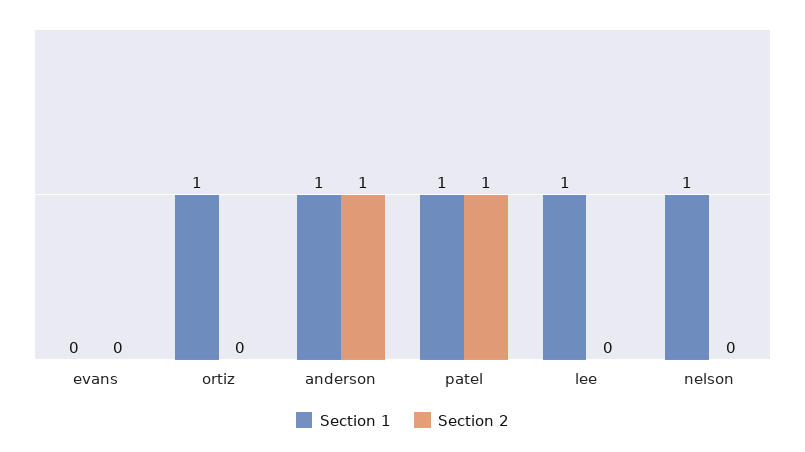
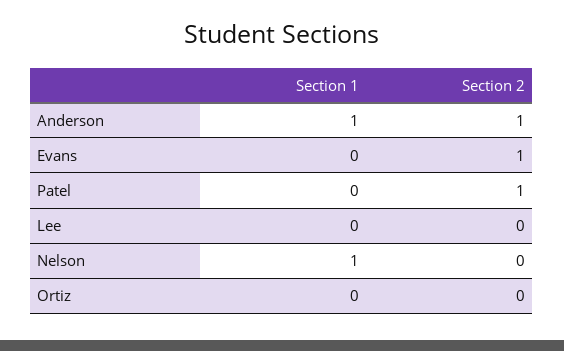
Section 2, evans: 0 -> 1
Section 1, ortiz: 1 -> 0
Section 1, patel: 1 -> 0
Section 1, lee: 1 -> 0

